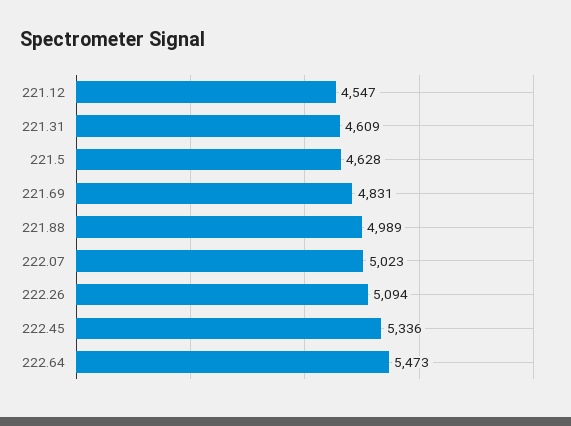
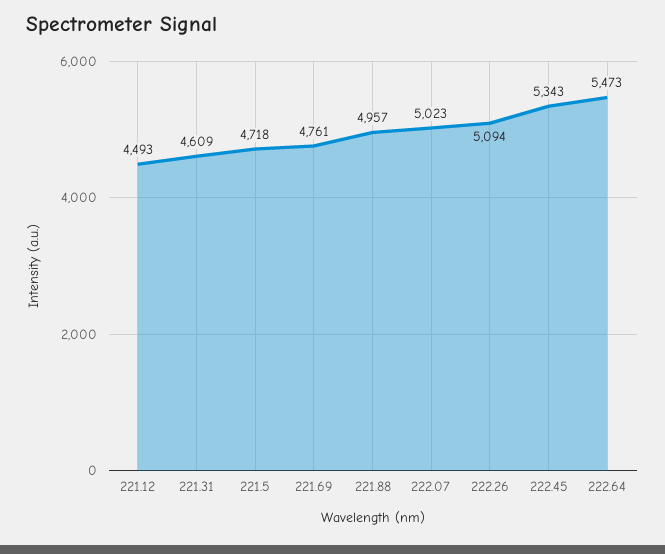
221.12: 4547 -> 4493
221.5: 4628 -> 4718
221.69: 4831 -> 4761
221.88: 4989 -> 4957
222.45: 5336 -> 5343

